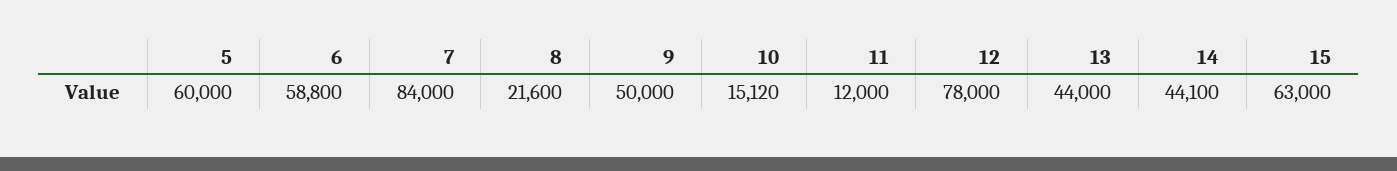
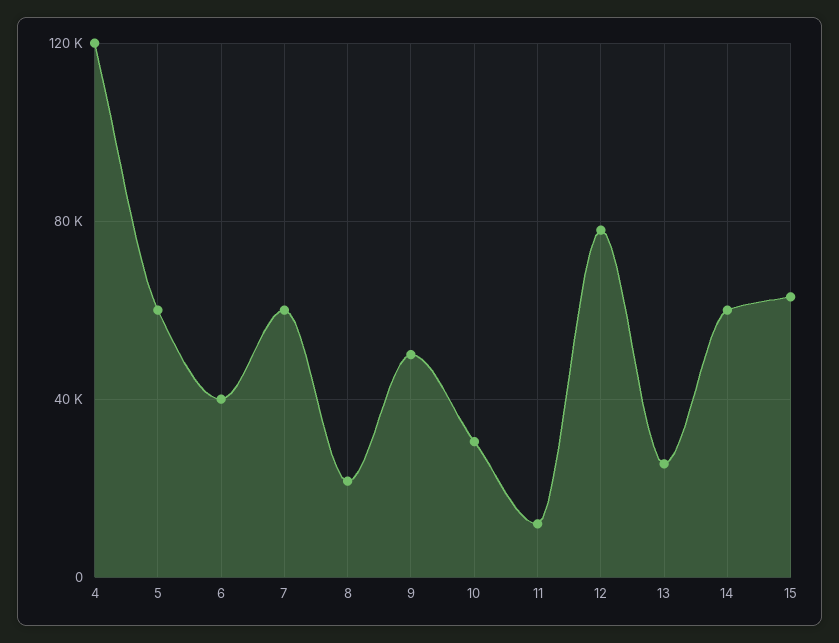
6: 58800 -> 40000
7: 84000 -> 60000
10: 15120 -> 30000
13: 44000 -> 25000
14: 44100 -> 60000
4: none -> 120000

